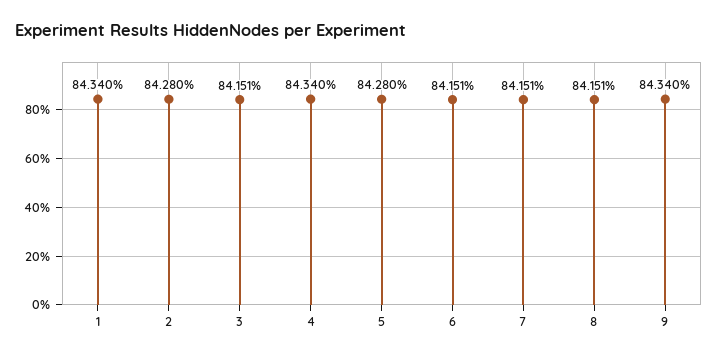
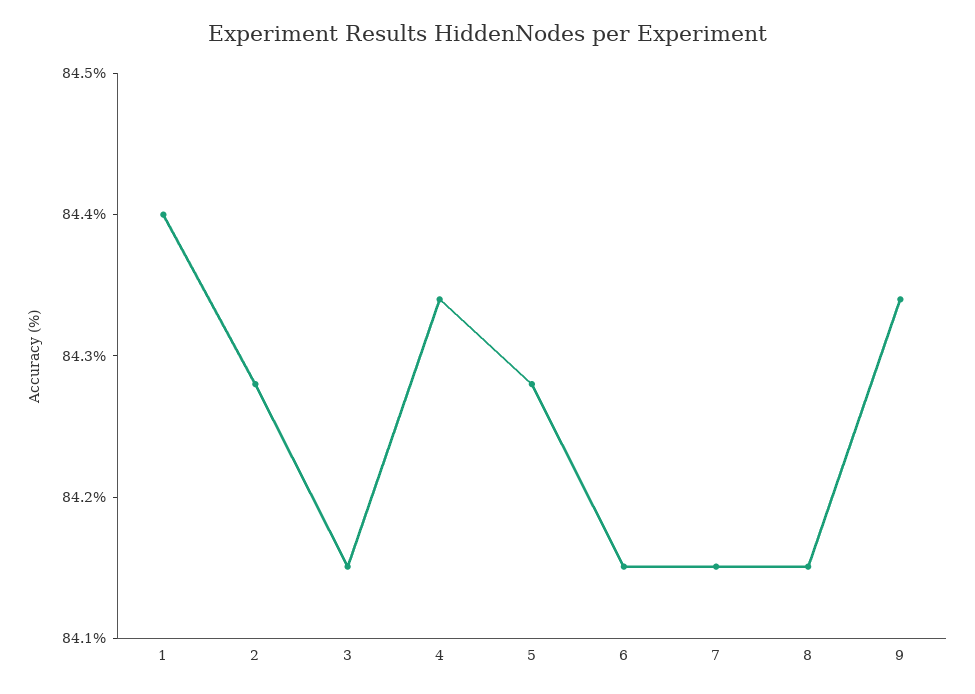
1: 84.34 -> 84.4

